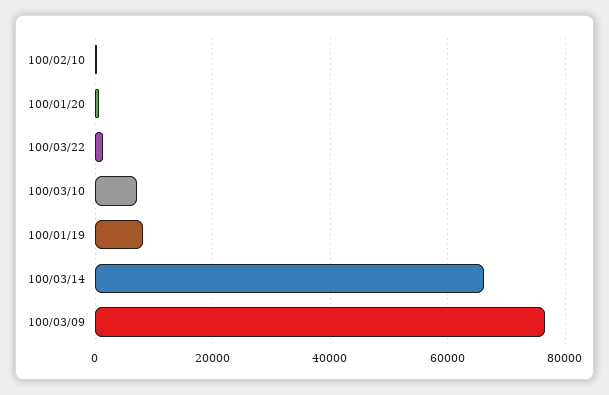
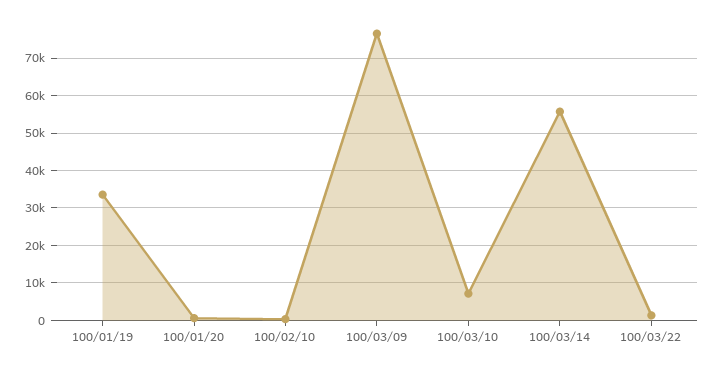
100/01/19: 8000 -> 34000
100/03/14: 66000 -> 56000

